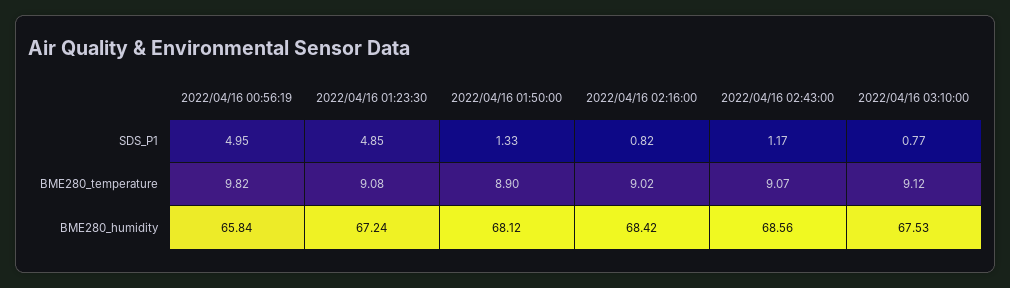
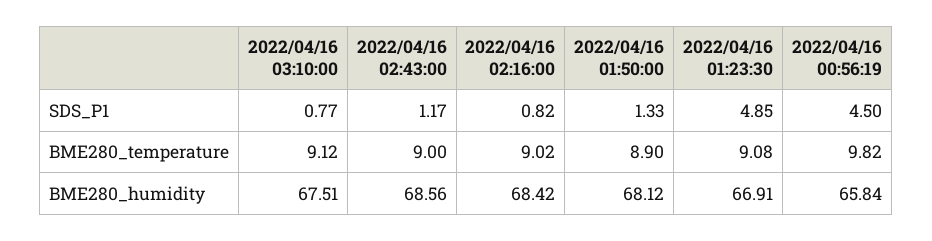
2022/04/16 00:56:19, SDS_P1: 4.95 -> 4.5
2022/04/16 02:43:00, BME280_temperature: 9.07 -> 9
2022/04/16 01:23:30, BME280_humidity: 67.24 -> 66.91
2022/04/16 03:10:00, BME280_humidity: 67.53 -> 67.51

